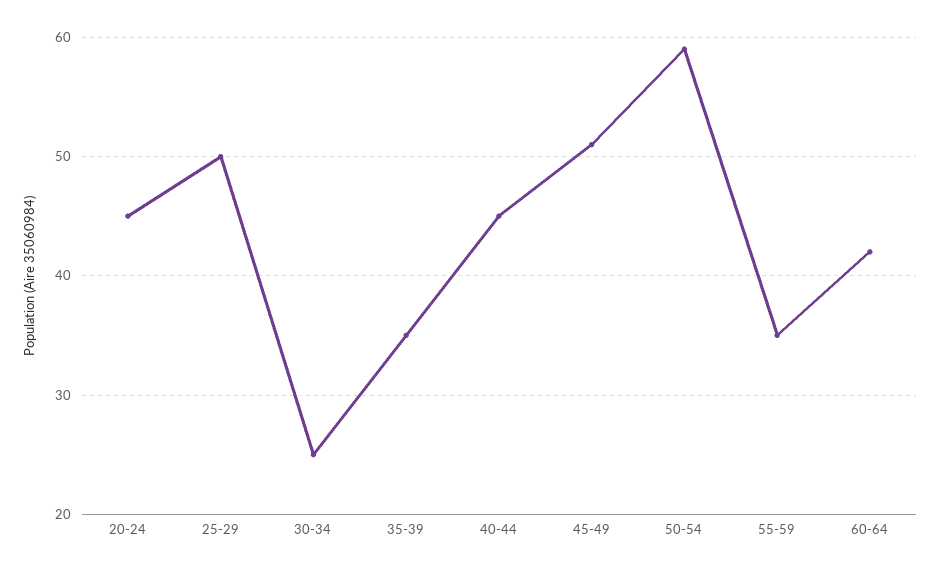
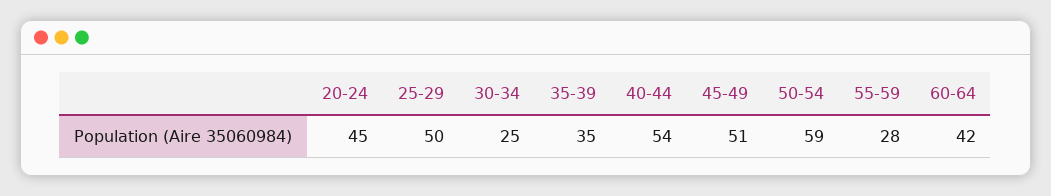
40-44: 45 -> 54
55-59: 35 -> 28

